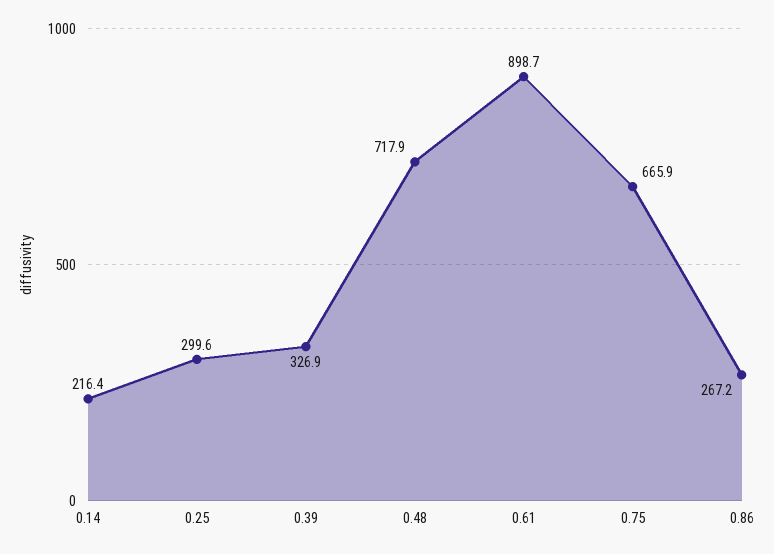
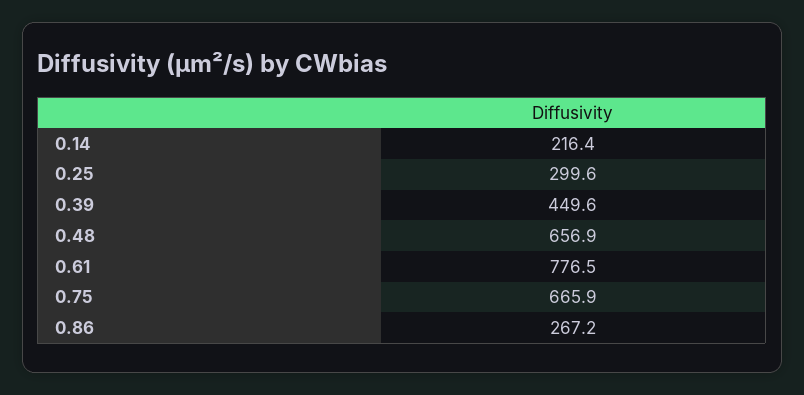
0.39: 326.9 -> 449.6
0.48: 717.9 -> 656.9
0.61: 898.7 -> 776.5

